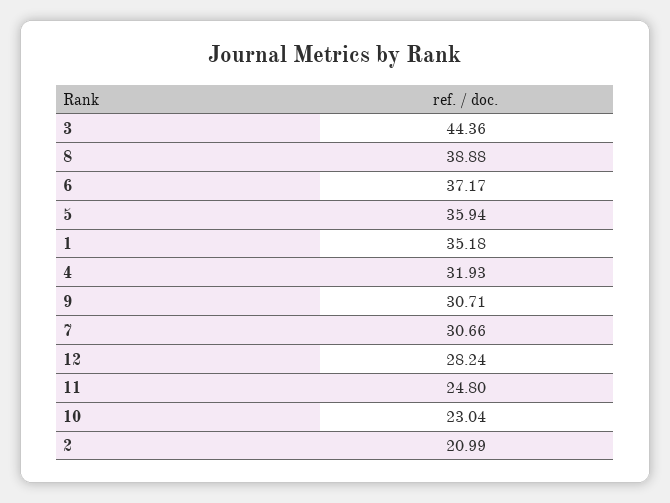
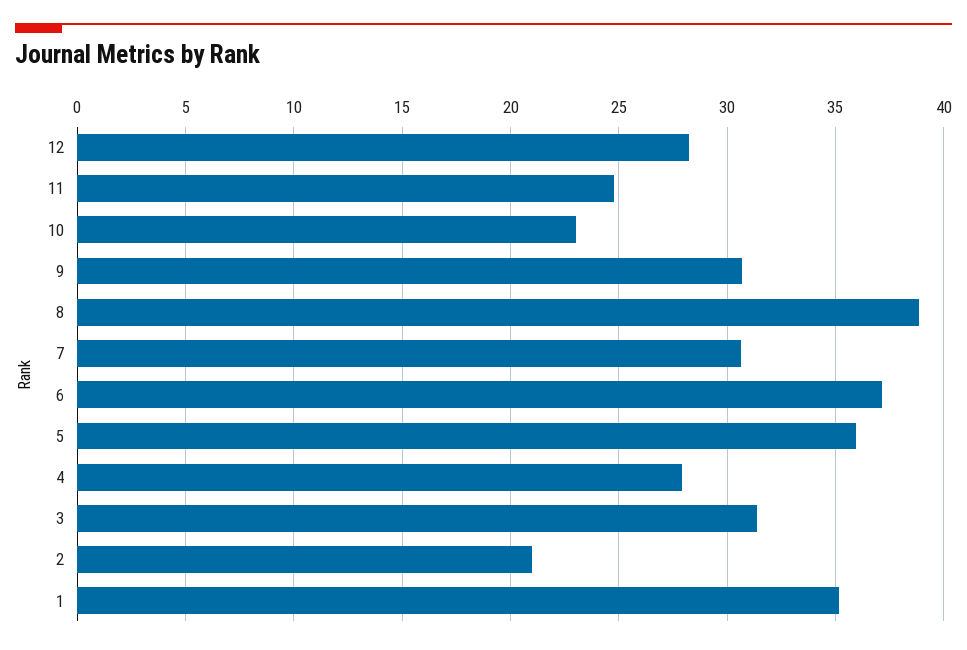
3: 44.36 -> 31.5
4: 31.93 -> 28

